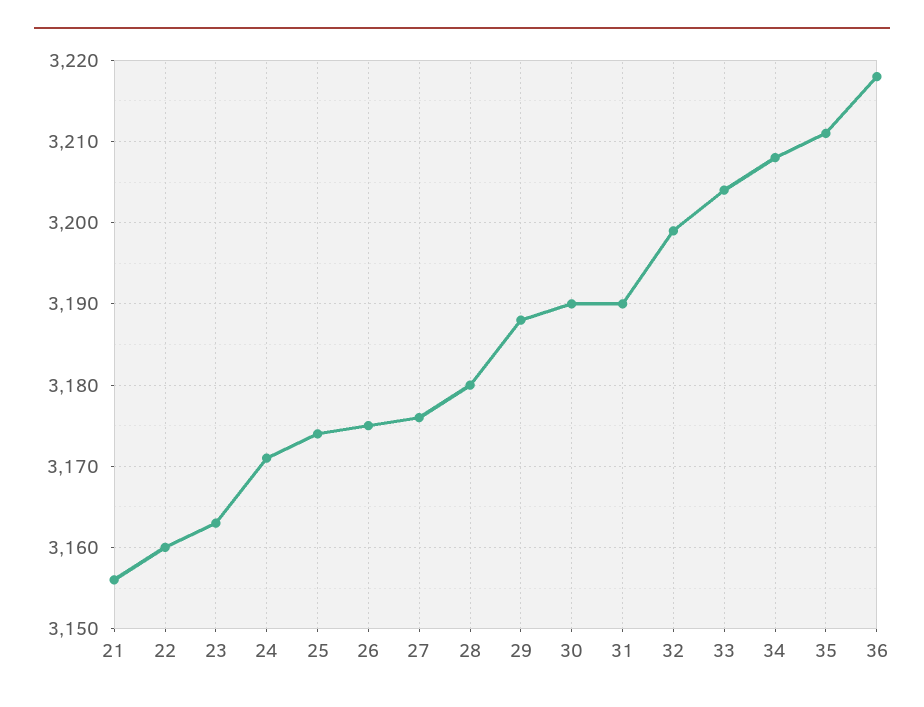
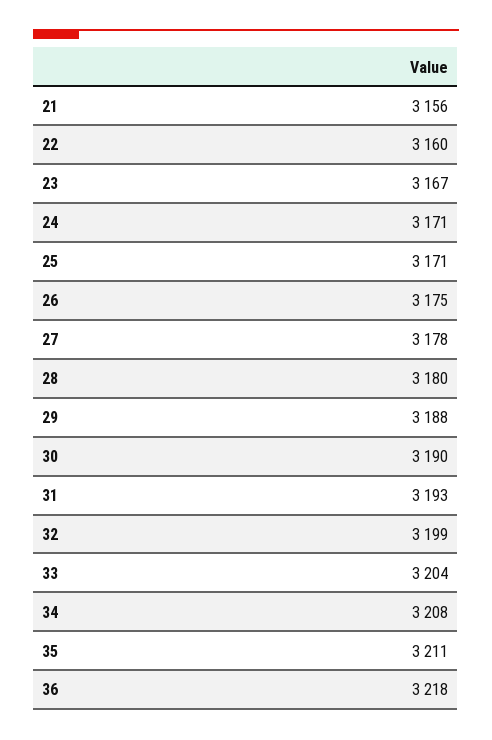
23: 3163 -> 3167
25: 3174 -> 3171
27: 3176 -> 3178
31: 3190 -> 3193

